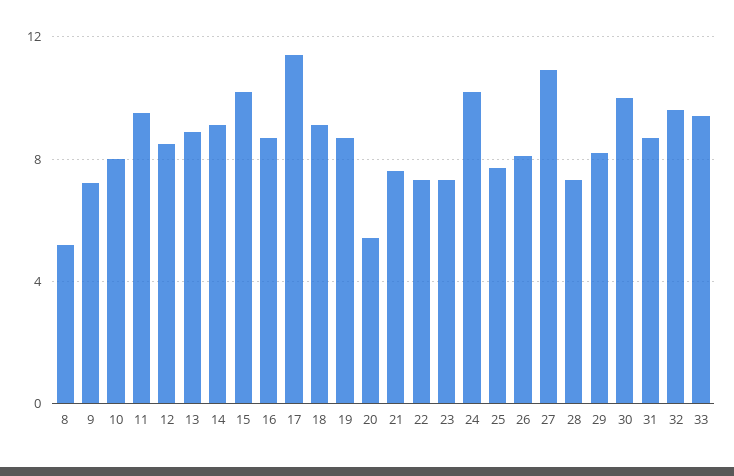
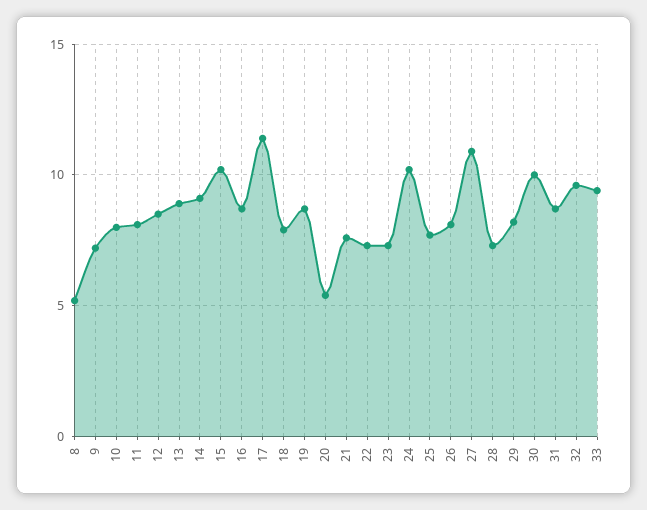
11: 9.5 -> 8
18: 9 -> 8

